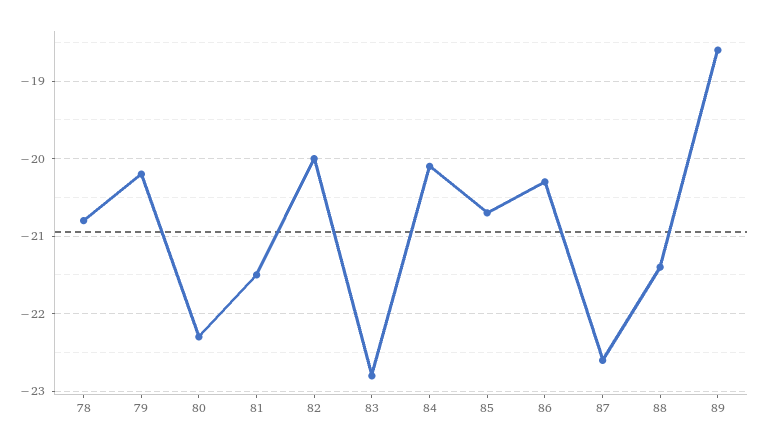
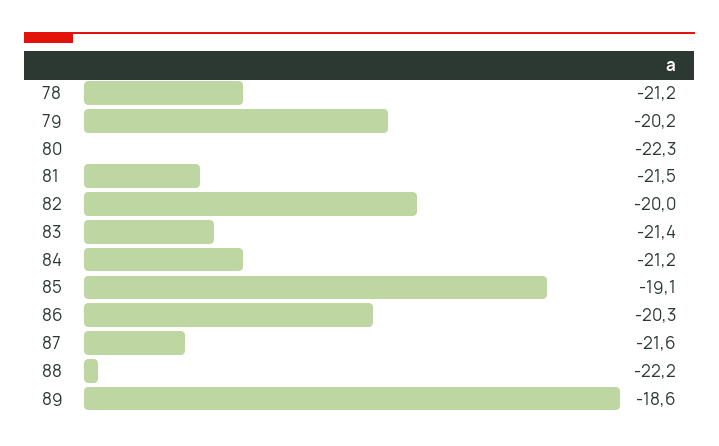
78: -20.8 -> -21.2
83: -22.8 -> -21.4
84: -20.1 -> -21.2
85: -20.7 -> -19.1
87: -22.6 -> -21.6
88: -21.4 -> -22.2

